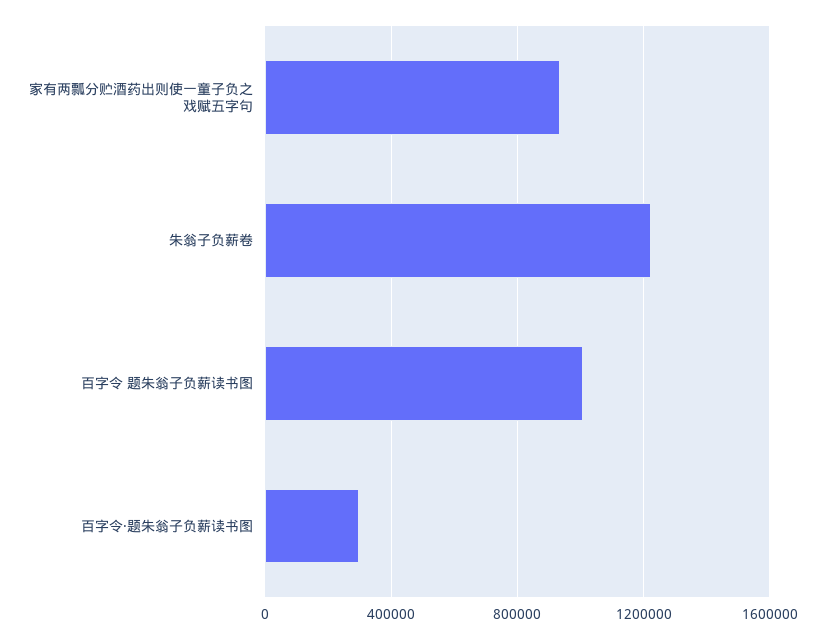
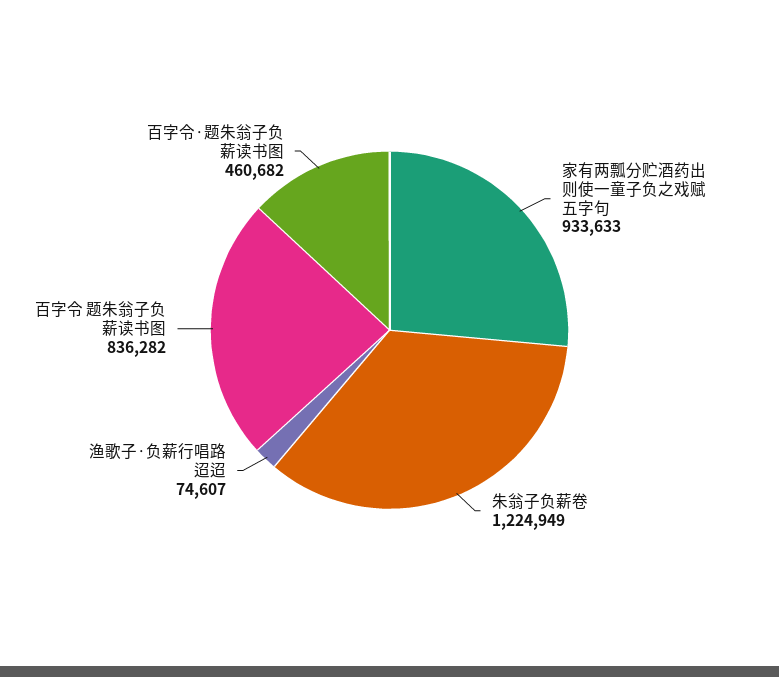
百字令 题朱翁子负薪读书图: 1000000 -> 836282
百字令·题朱翁子负薪读书图: 300000 -> 460682
渔歌子·负薪行唱路迢迢: none -> 74607

